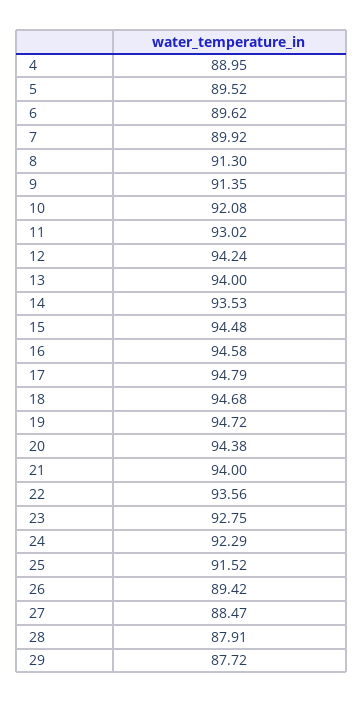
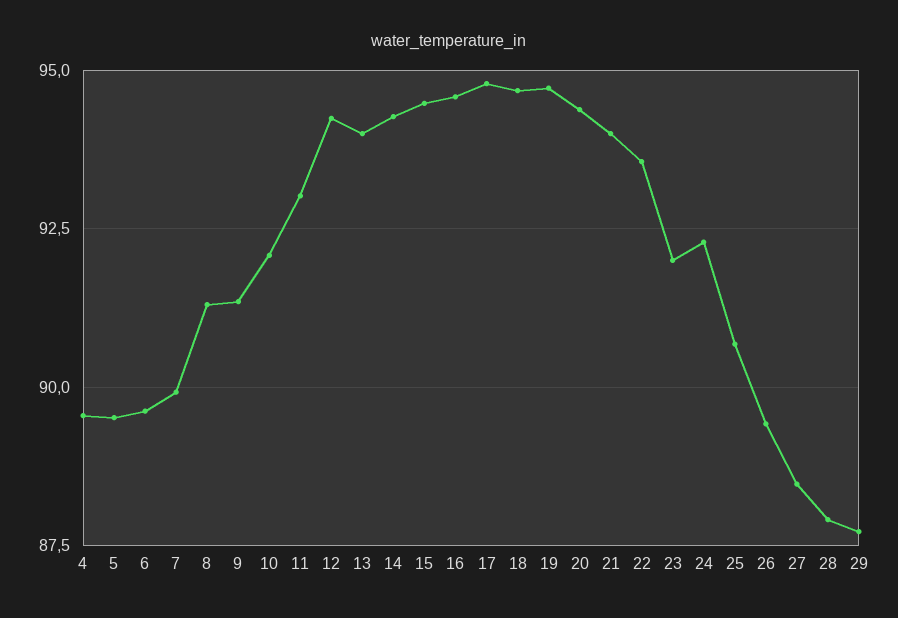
4: 88.95 -> 89.5
14: 93.53 -> 94.25
23: 92.75 -> 92
25: 91.52 -> 90.75

